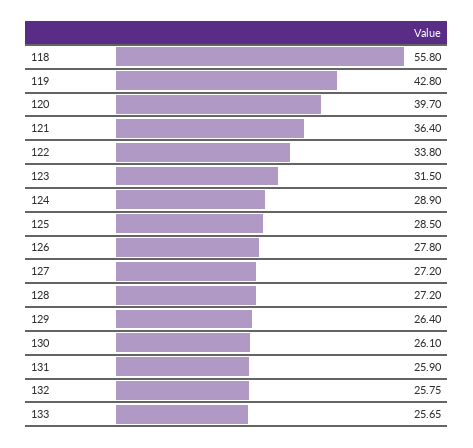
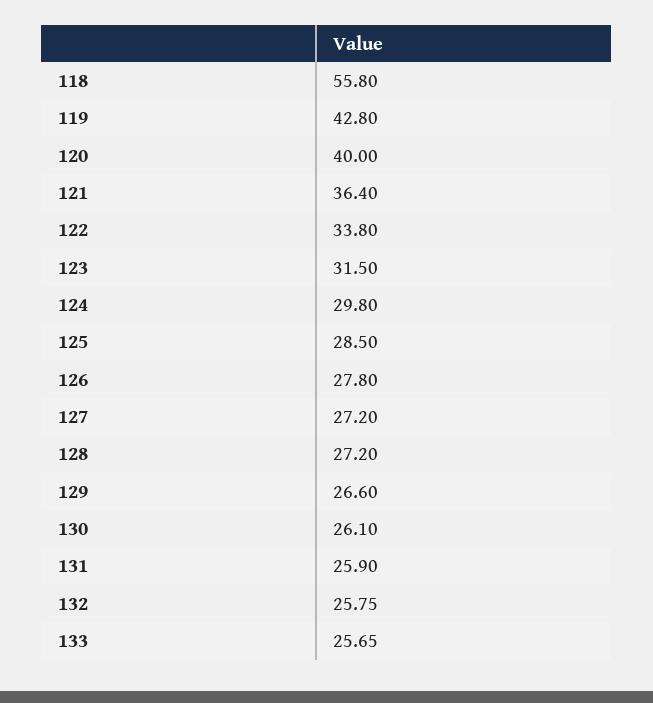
120: 39.7 -> 40
124: 28.9 -> 29.8
129: 26.4 -> 26.6

